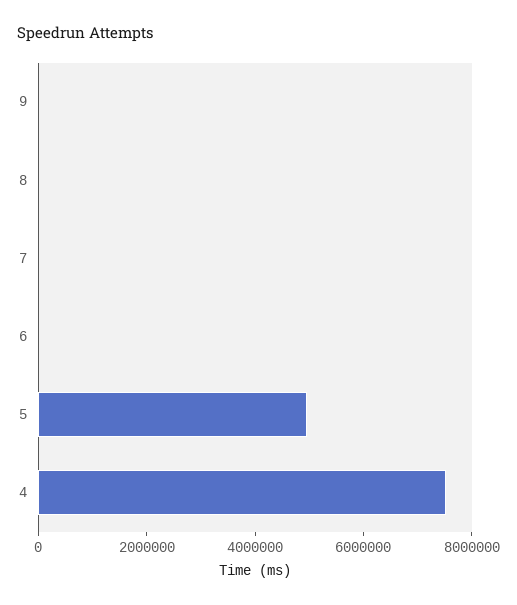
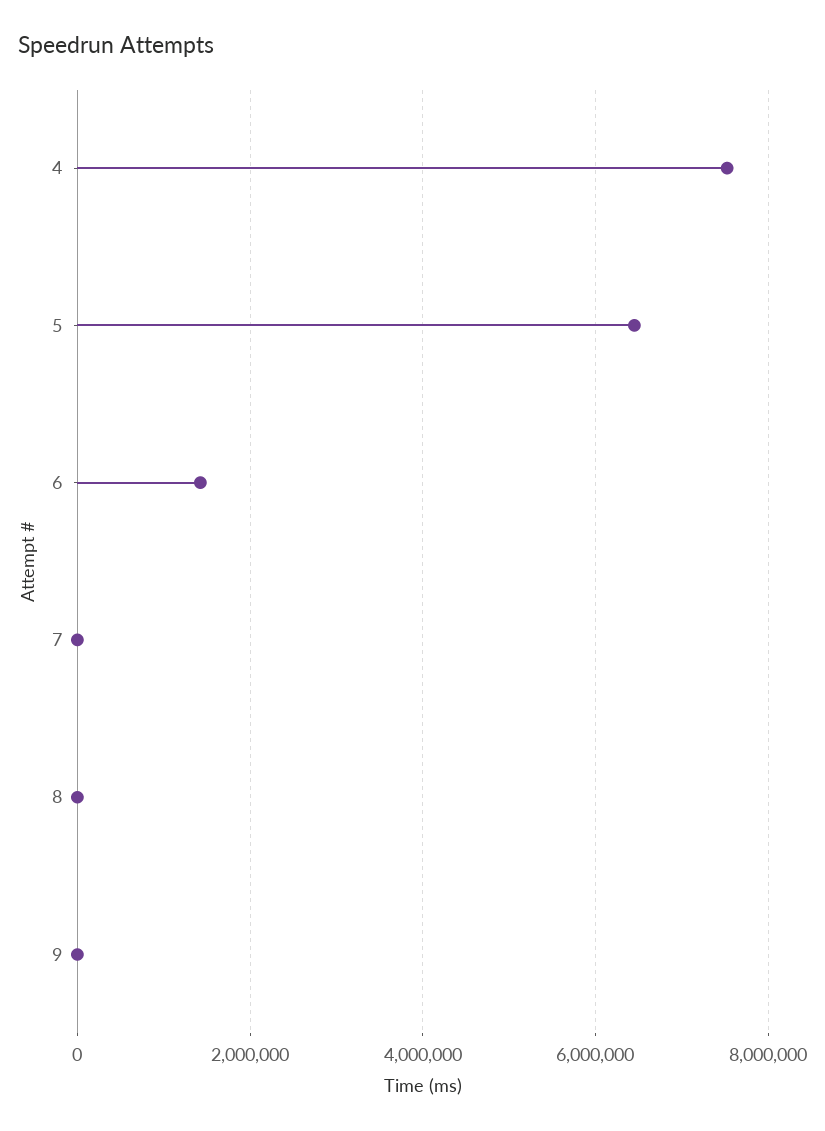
6: 0 -> 1400000
5: 5000000 -> 6400000

